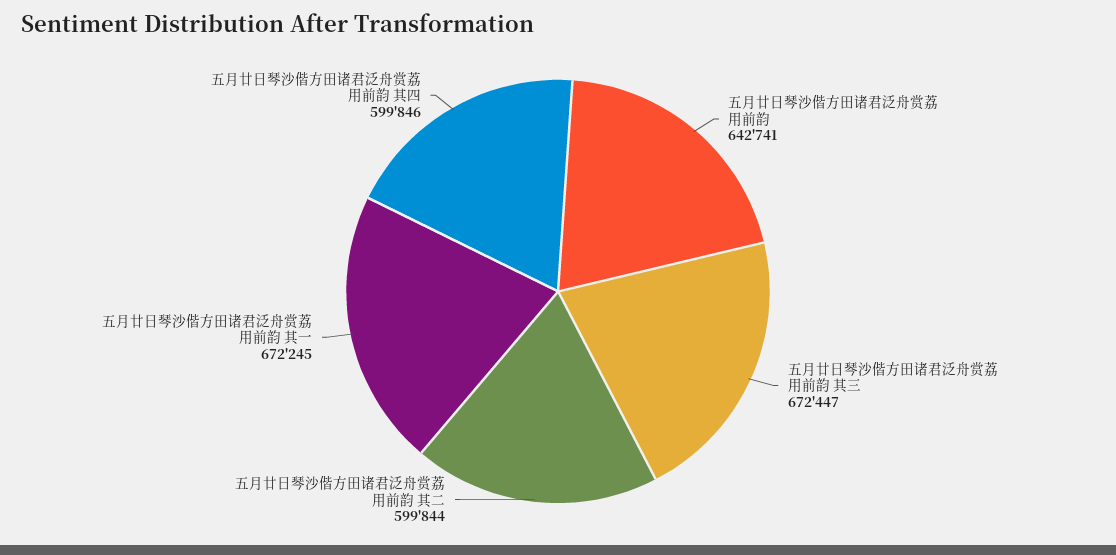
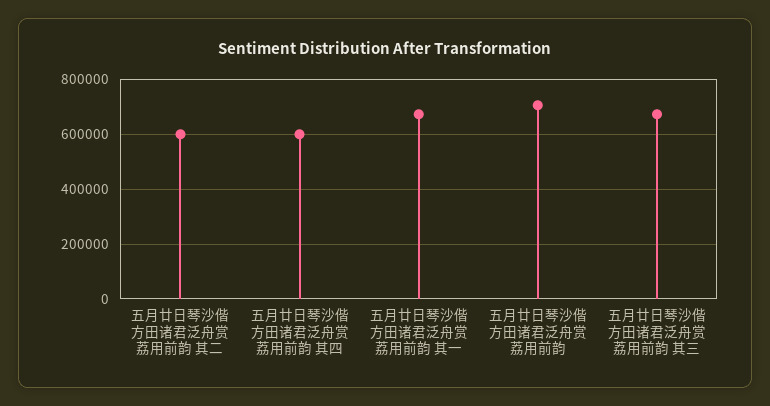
五月廿日琴沙偕方田诸君泛舟赏荔用前韵: 642741 -> 700000

